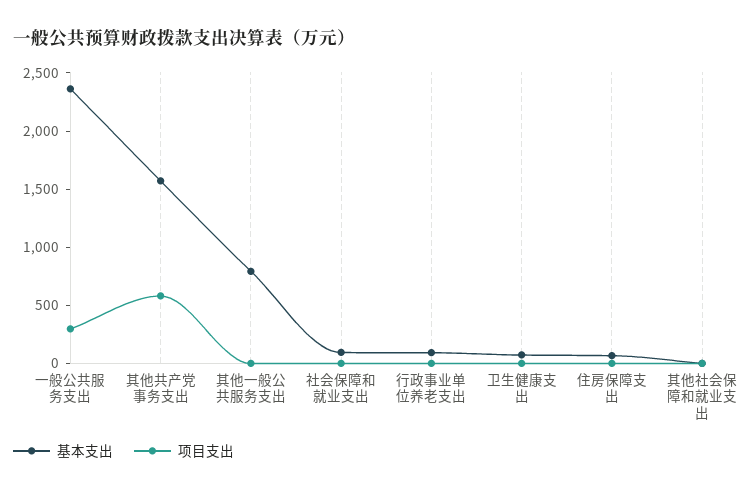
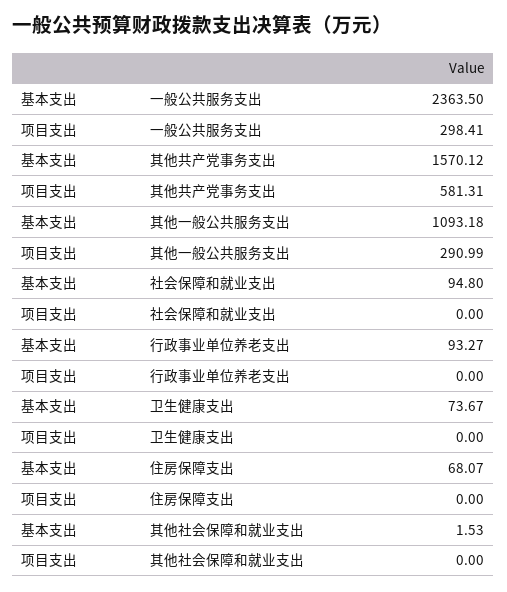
基本支出, 其他一般公共服务支出: 800 -> 1093.18
项目支出, 其他一般公共服务支出: 0 -> 290.99

